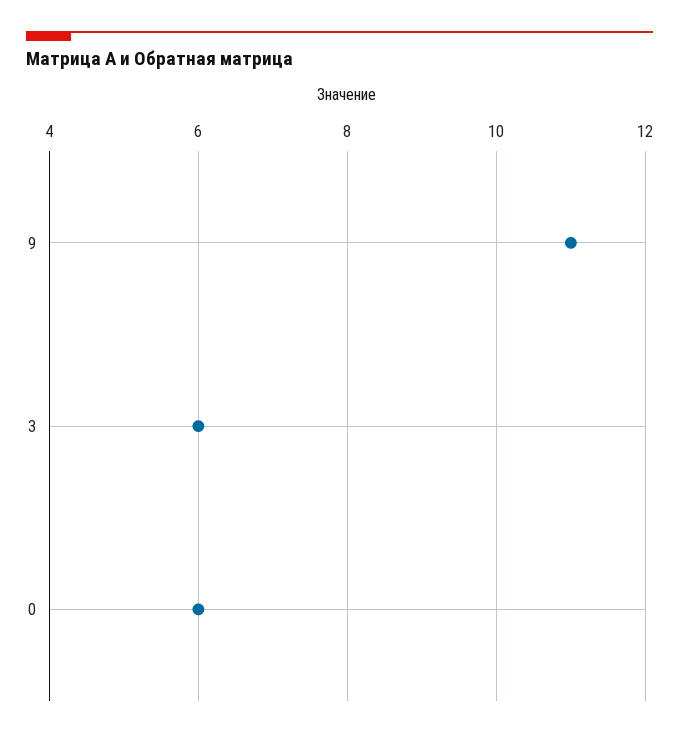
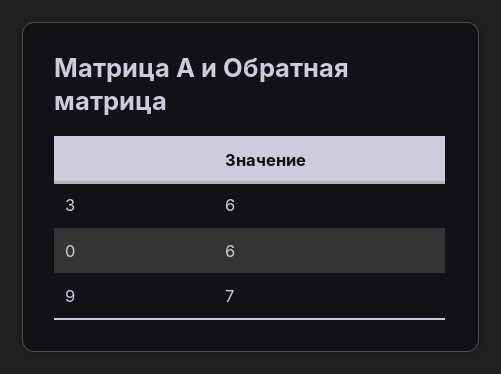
9: 11 -> 7

